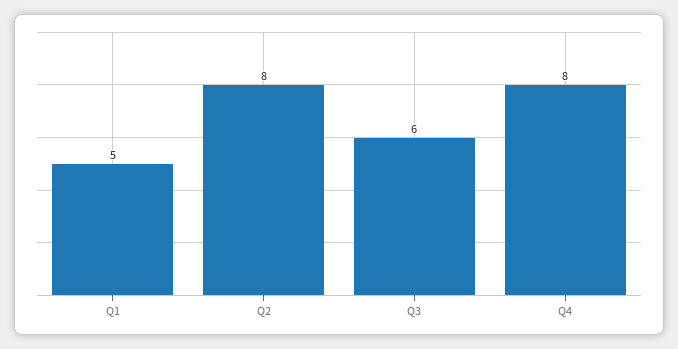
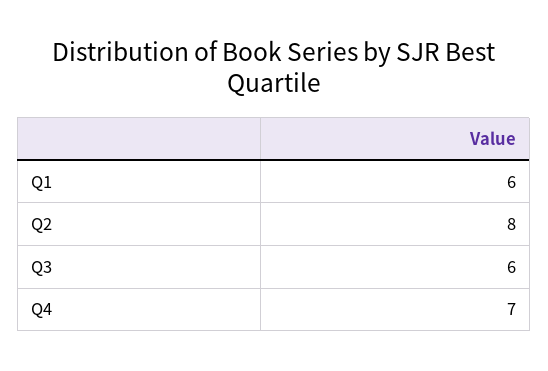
Q1: 5 -> 6
Q4: 8 -> 7

